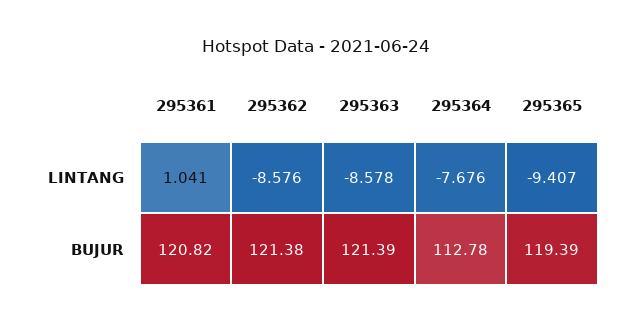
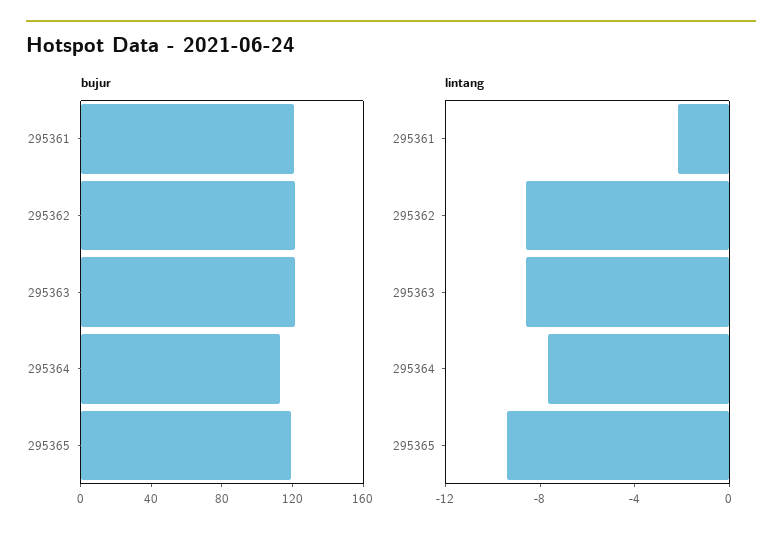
LINTANG, 295361: 1.041 -> -2

